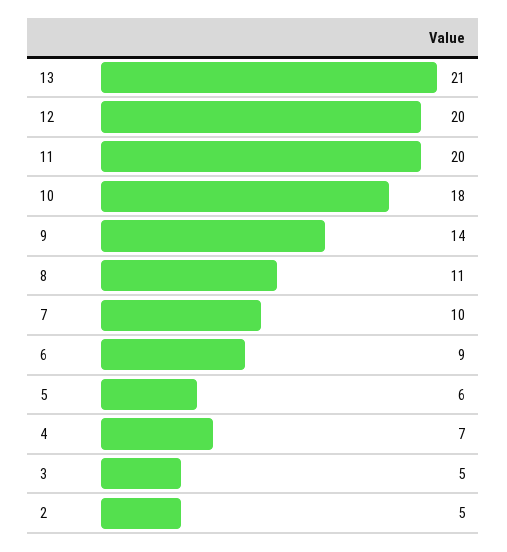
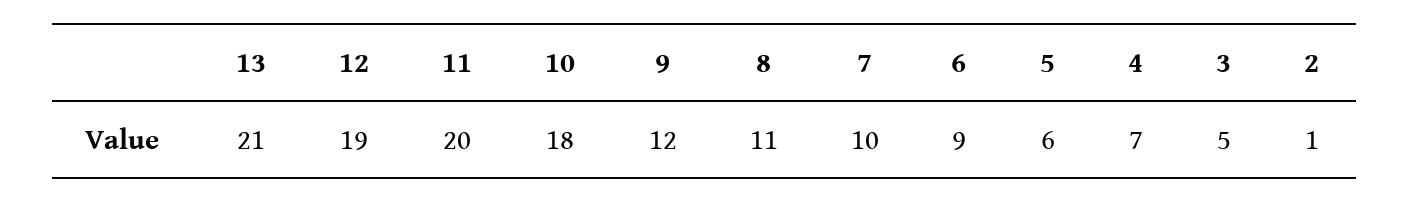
12: 20 -> 19
9: 14 -> 12
2: 5 -> 1

